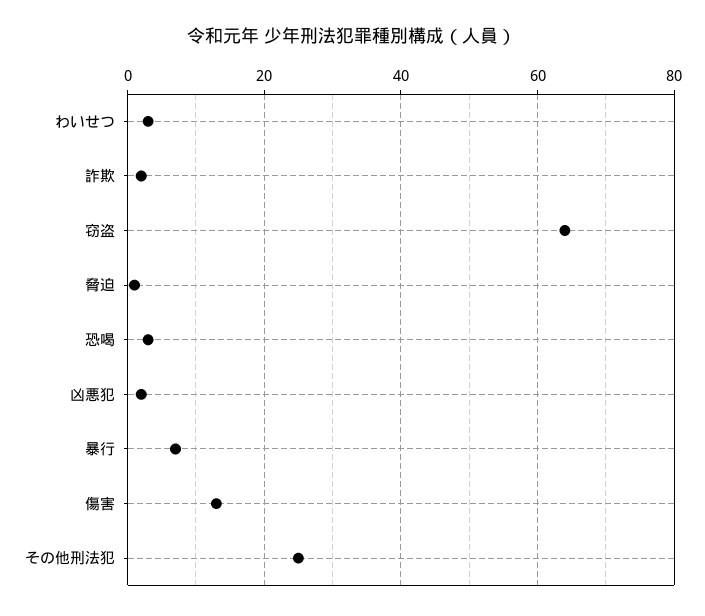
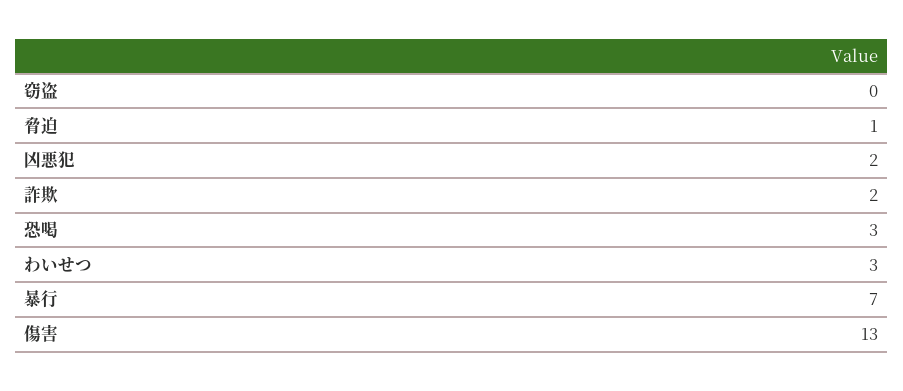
窃盗: 65 -> 0
その他刑法犯: 25 -> none

